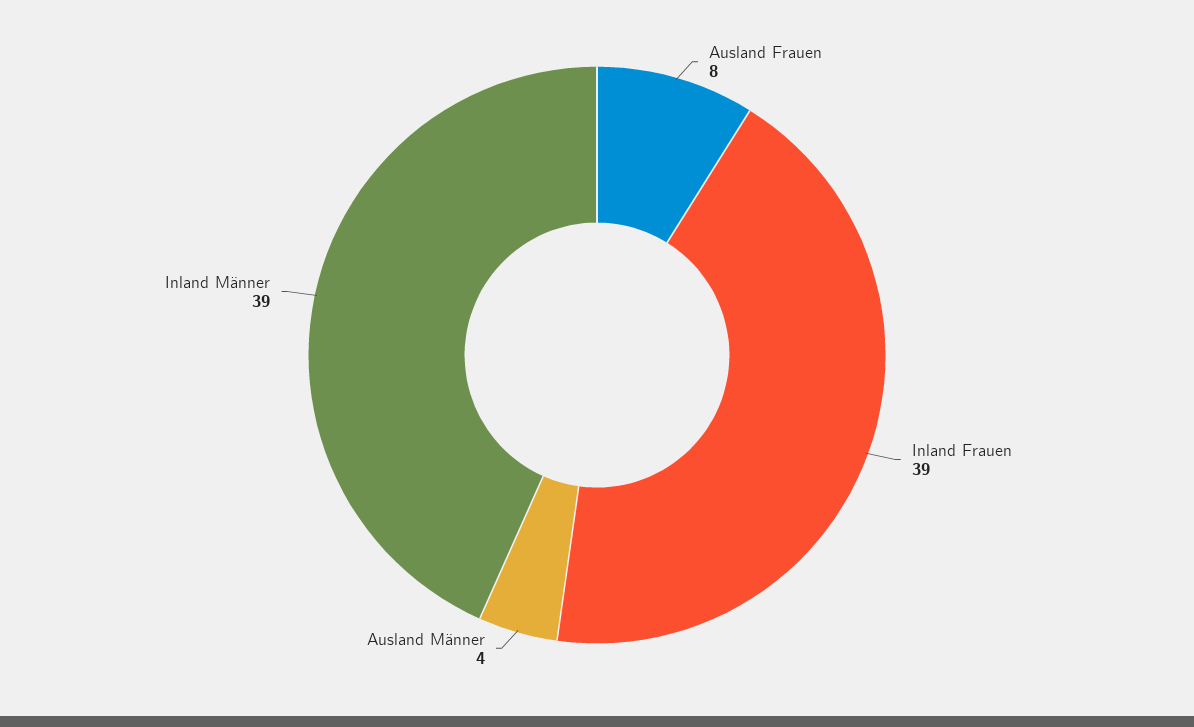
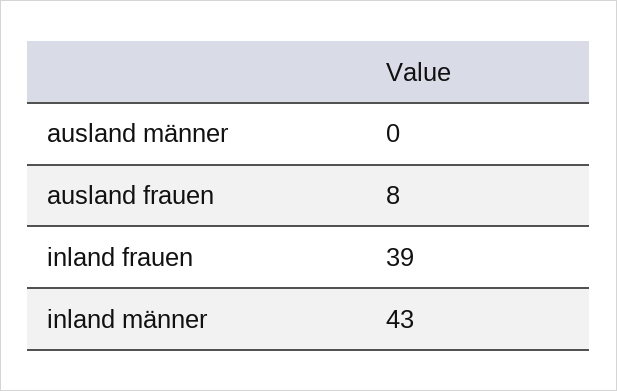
Ausland Männer: 4 -> 0
Inland Männer: 39 -> 43

